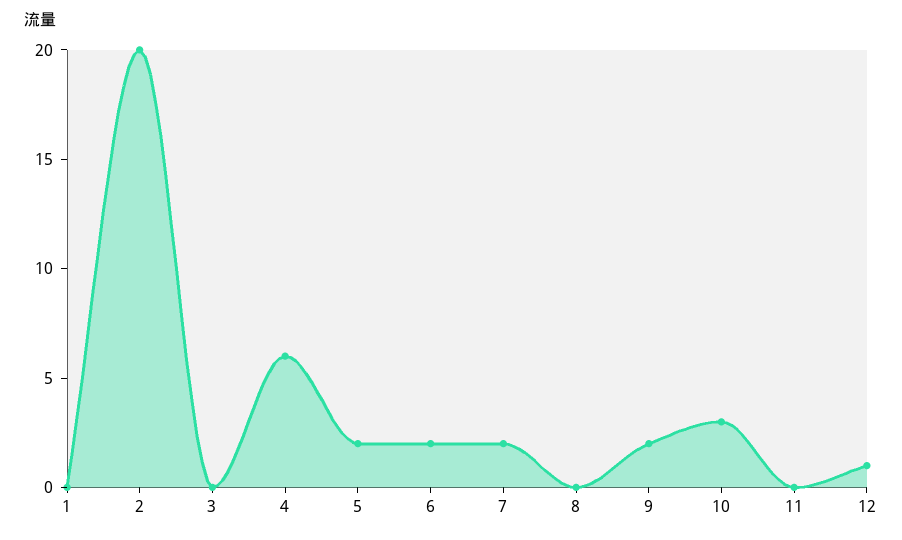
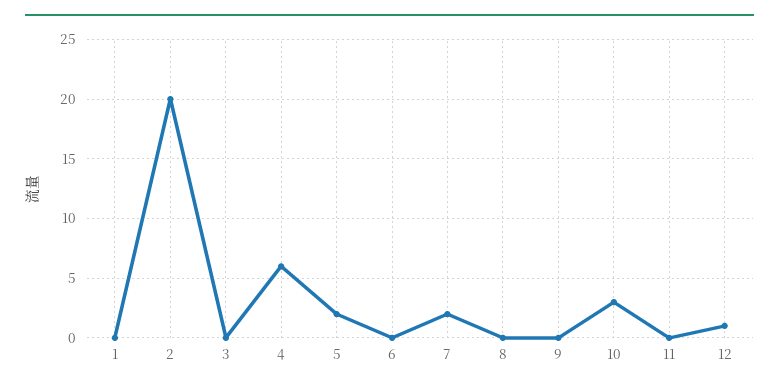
6: 2 -> 0
9: 2 -> 0

